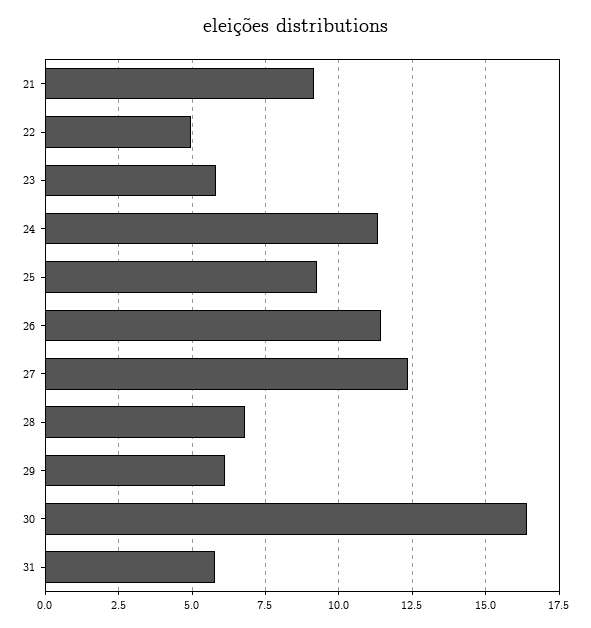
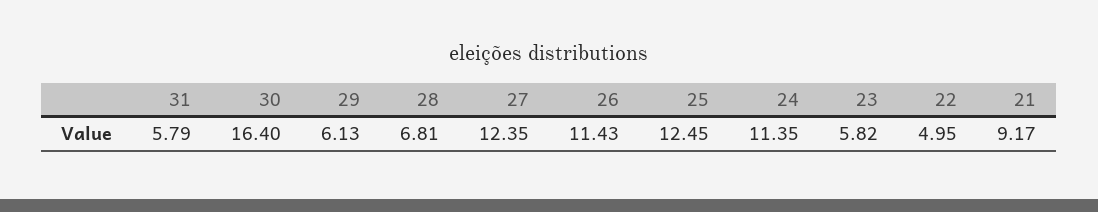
25: 9.25 -> 12.45

